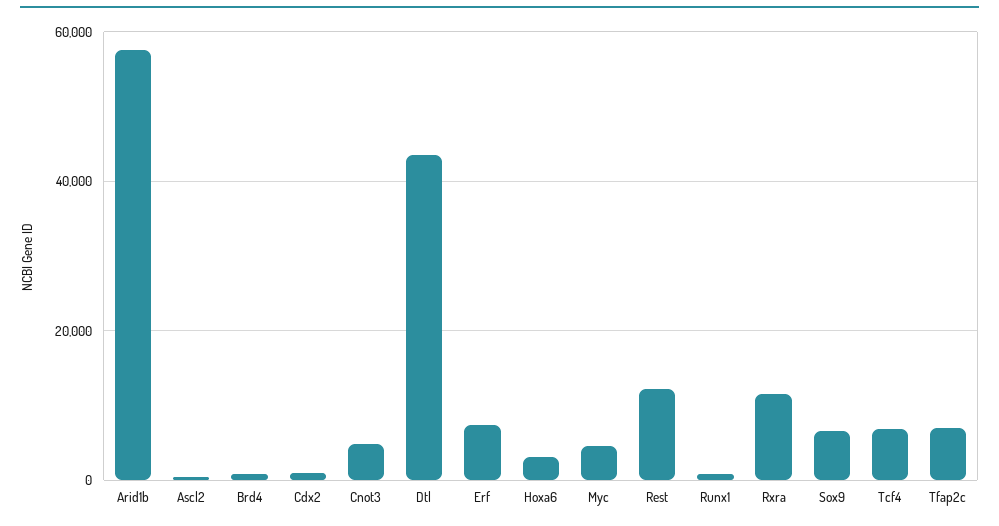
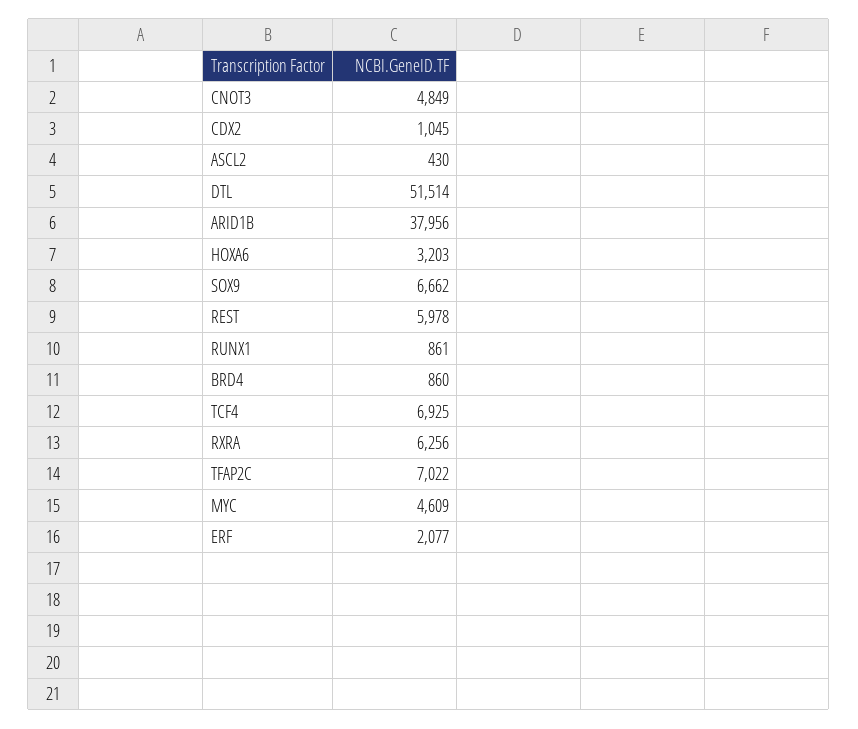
Arid1b: 58000 -> 37956
Dtl: 44000 -> 51514
Erf: 8000 -> 2077
Rest: 12000 -> 5978
Rxra: 12000 -> 6256

